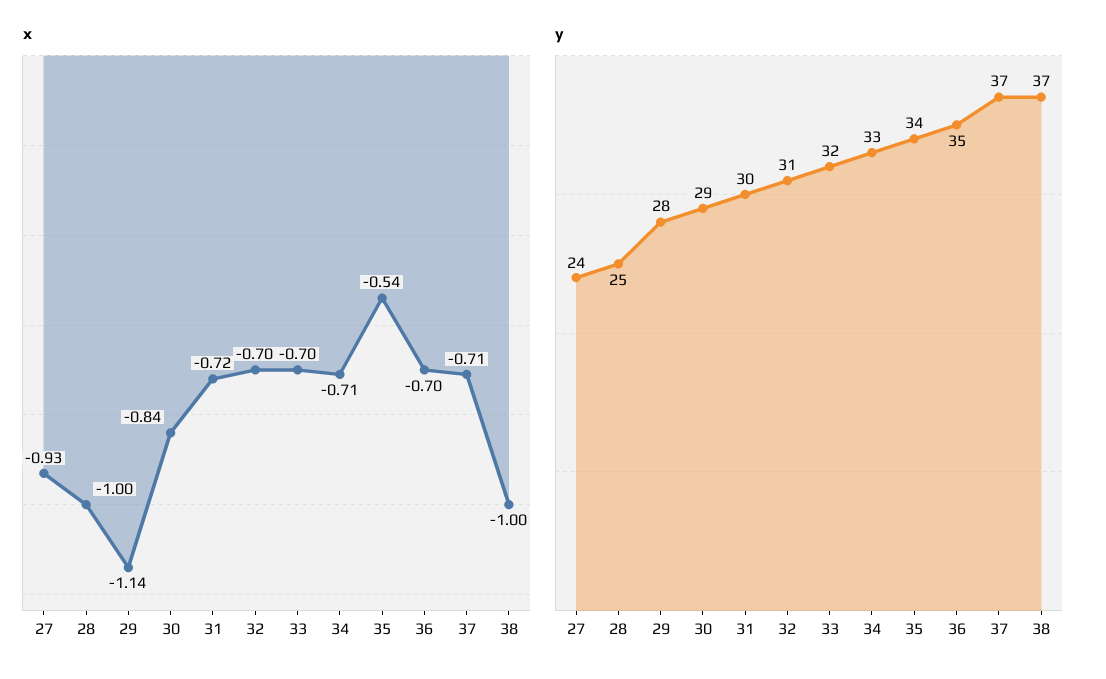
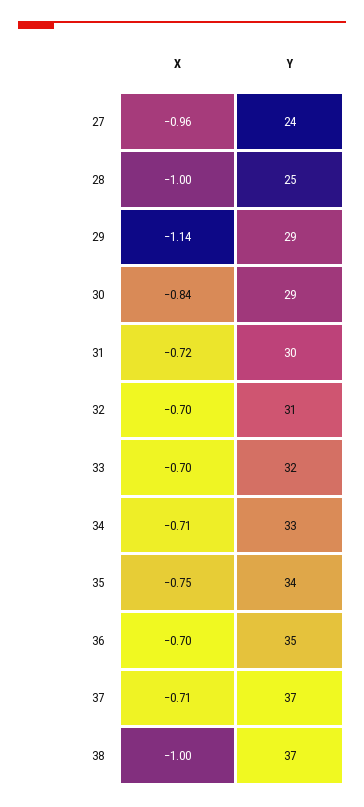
x, 27: -0.93 -> -0.96
x, 35: -0.54 -> -0.75
y, 29: 28 -> 29

